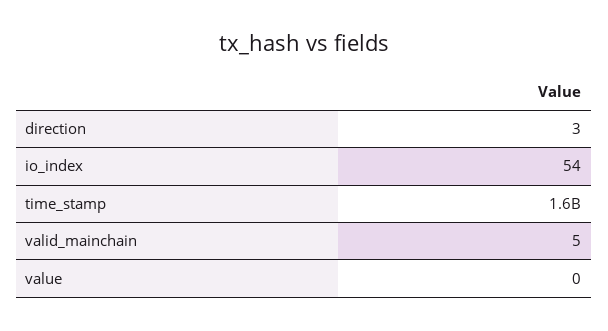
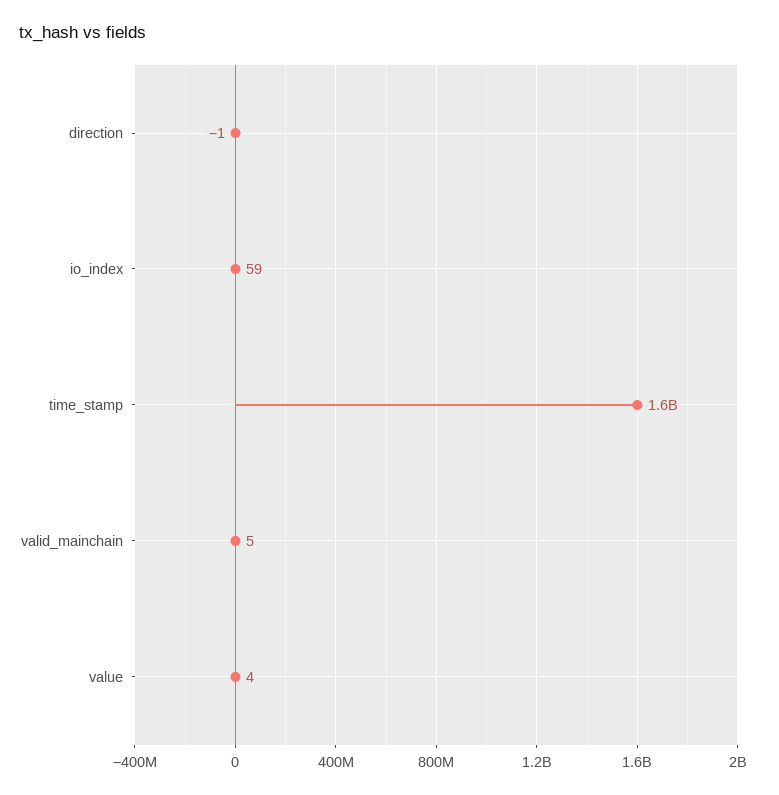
direction: 3 -> -1
io_index: 54 -> 59
value: 0 -> 4

